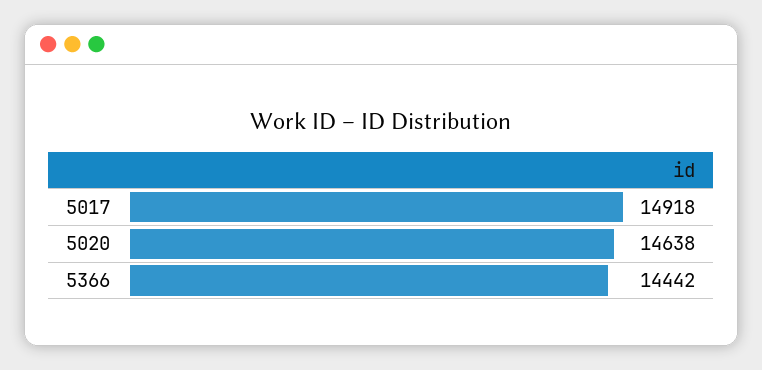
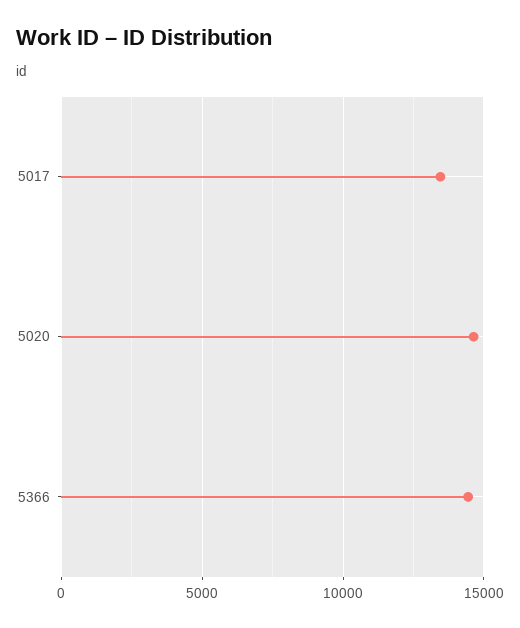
5017: 14918 -> 13500

